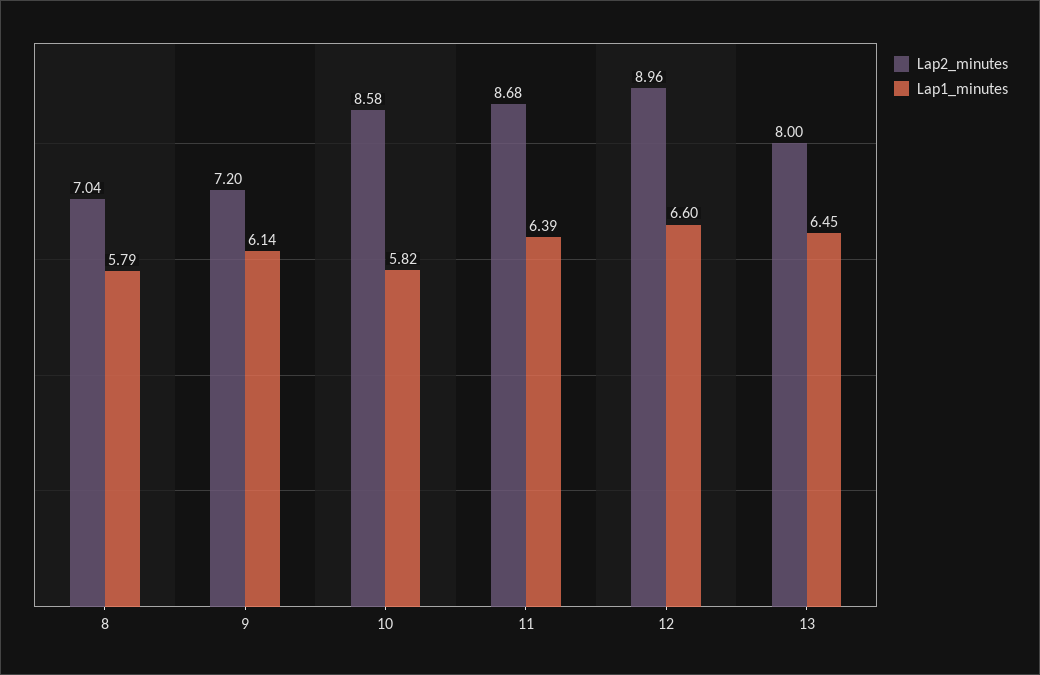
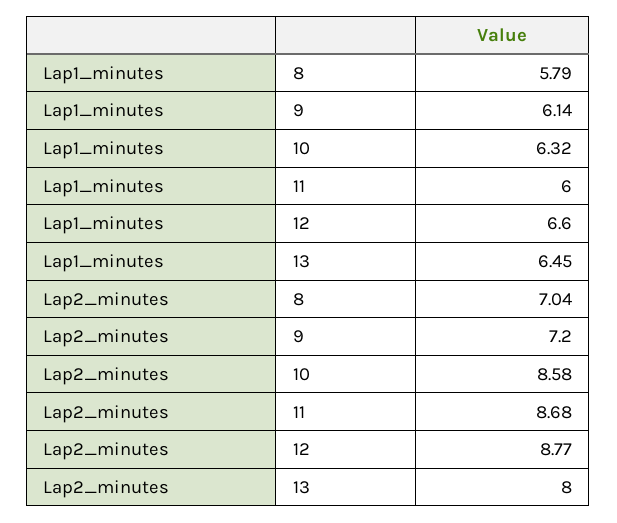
Lap1_minutes, 10: 5.82 -> 6.32
Lap1_minutes, 11: 6.39 -> 6
Lap2_minutes, 12: 8.96 -> 8.77

